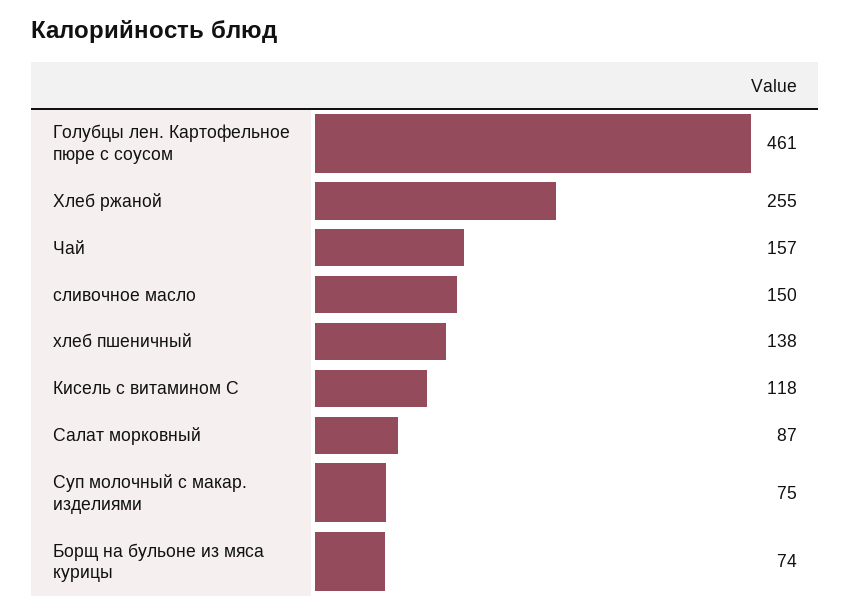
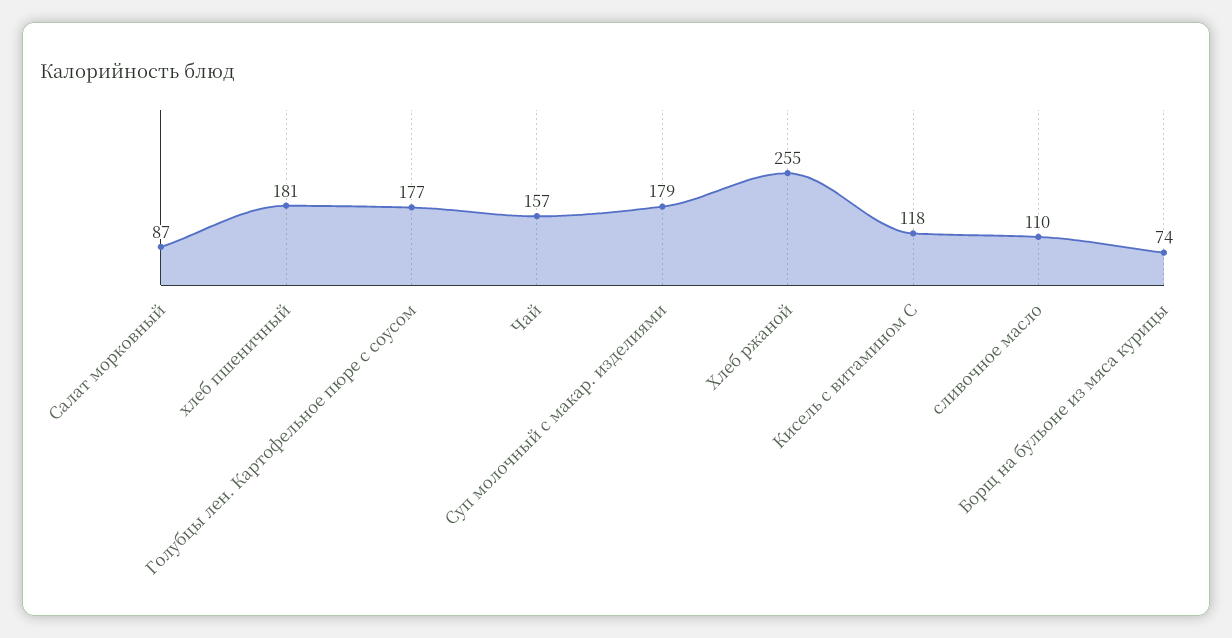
Голубцы лен. Картофельное пюре с соусом: 461 -> 177
сливочное масло: 150 -> 110
хлеб пшеничный: 138 -> 181
Суп молочный с макар. изделиями: 75 -> 179

